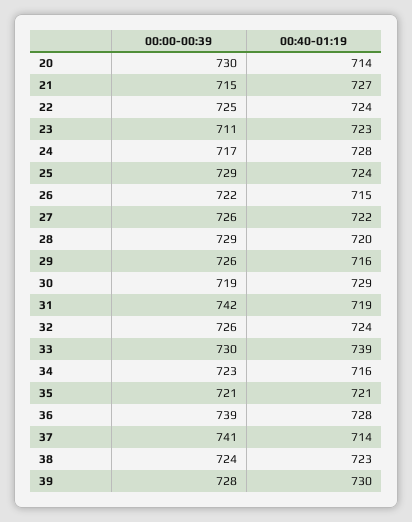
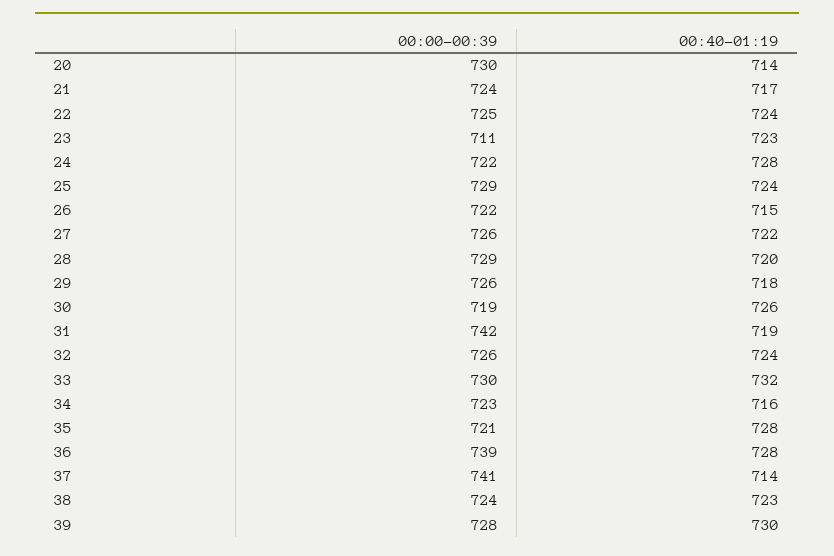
00:00-00:39, 21: 715 -> 724
00:40-01:19, 21: 727 -> 717
00:00-00:39, 24: 717 -> 722
00:40-01:19, 29: 716 -> 718
00:40-01:19, 30: 729 -> 726
00:40-01:19, 33: 739 -> 732
00:40-01:19, 35: 721 -> 728

